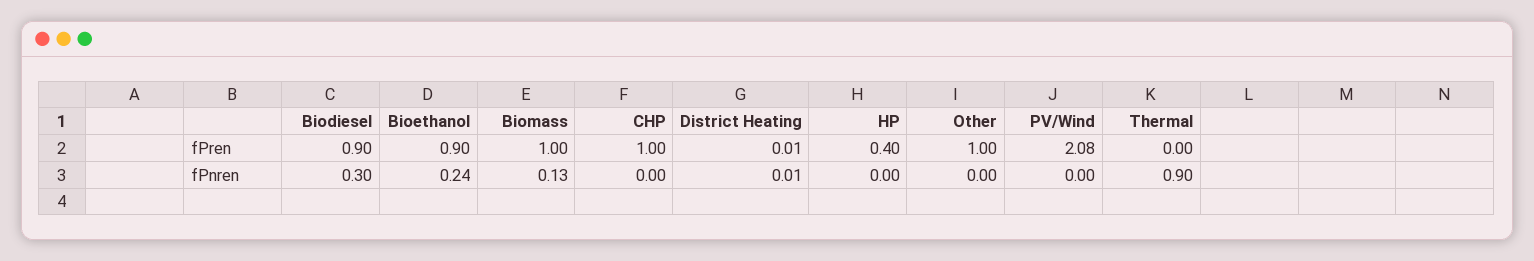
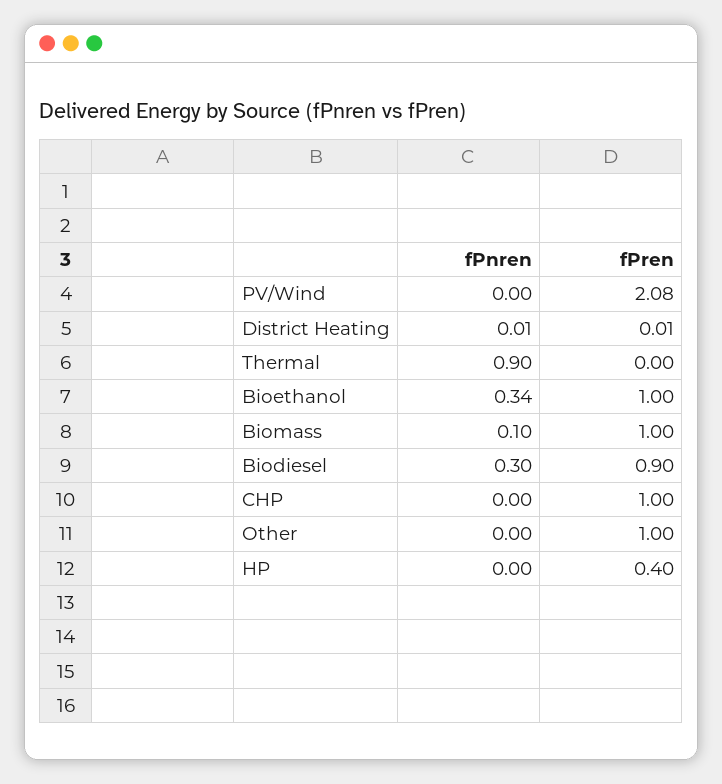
Bioethanol, fPren: 0.9 -> 1
Bioethanol, fPnren: 0.24 -> 0.34
Biomass, fPnren: 0.13 -> 0.1

